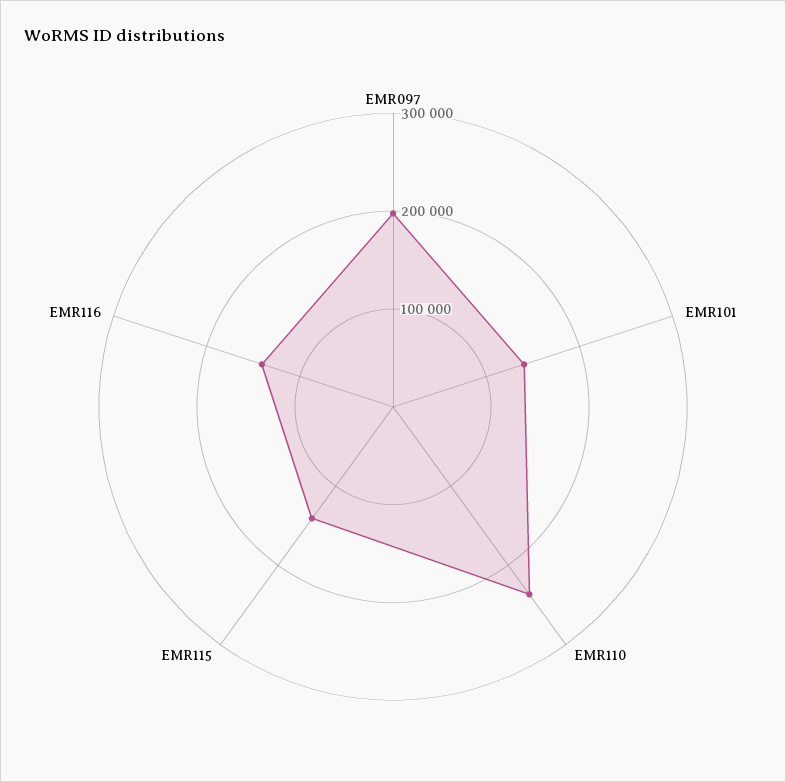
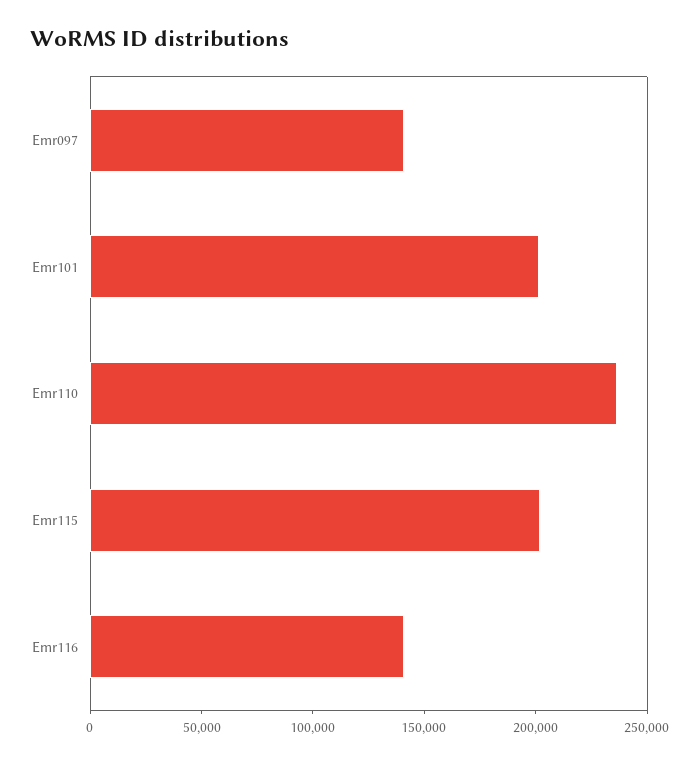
EMR097: 200000 -> 140000
EMR101: 140000 -> 200000
EMR115: 140000 -> 200000

